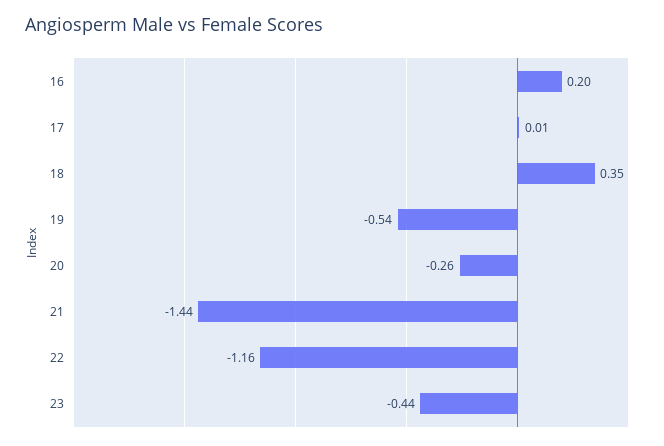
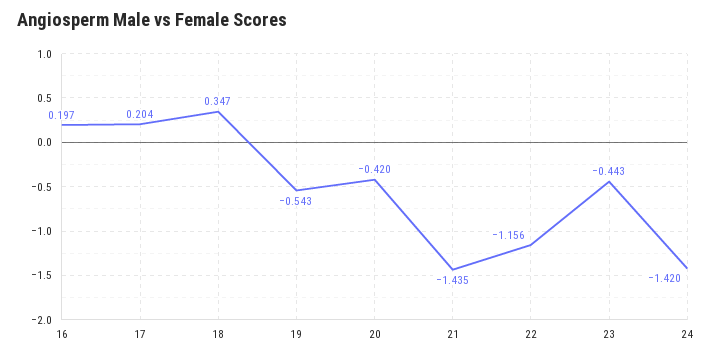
17: 0.01 -> 0.204
20: -0.26 -> -0.42
24: none -> -1.42

